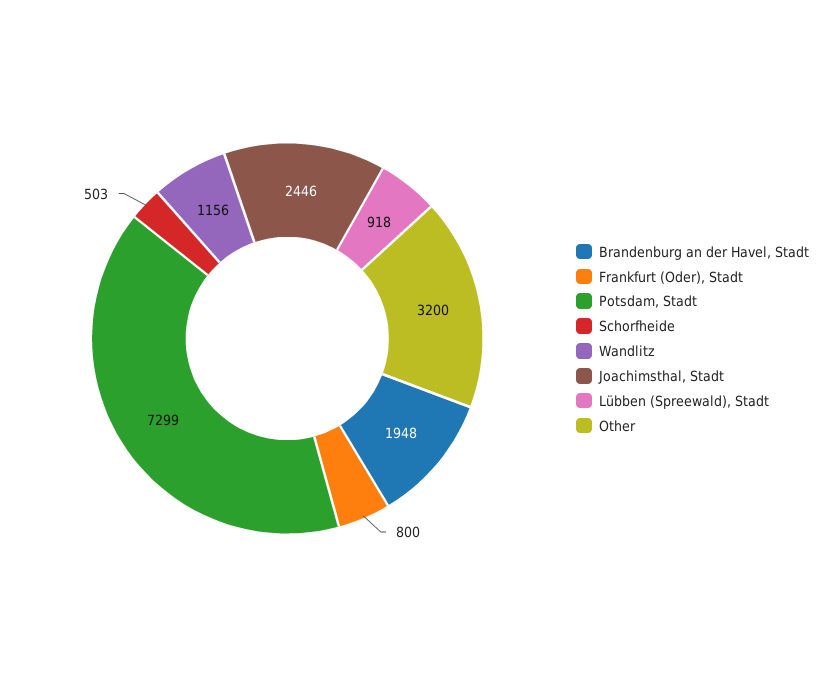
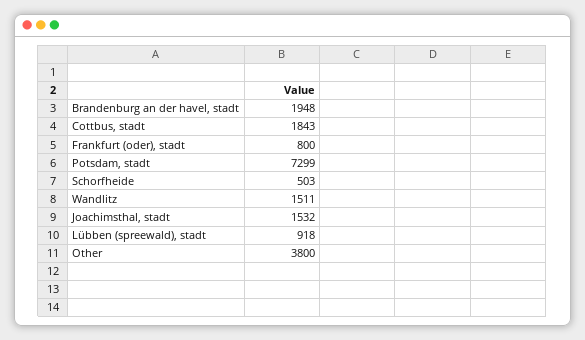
Wandlitz: 1156 -> 1511
Joachimsthal, Stadt: 2446 -> 1532
Other: 3200 -> 3800
Cottbus, stadt: none -> 1843

